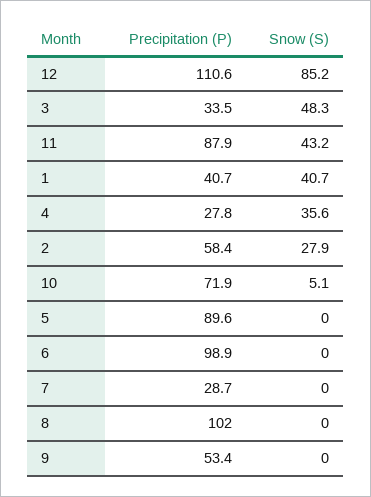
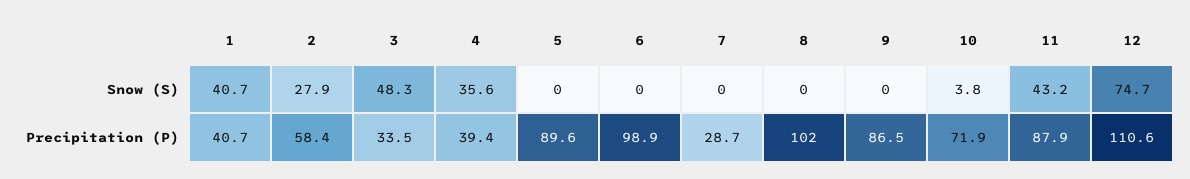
Snow (S), 12: 85.2 -> 74.7
Precipitation (P), 4: 27.8 -> 39.4
Snow (S), 10: 5.1 -> 3.8
Precipitation (P), 9: 53.4 -> 86.5

